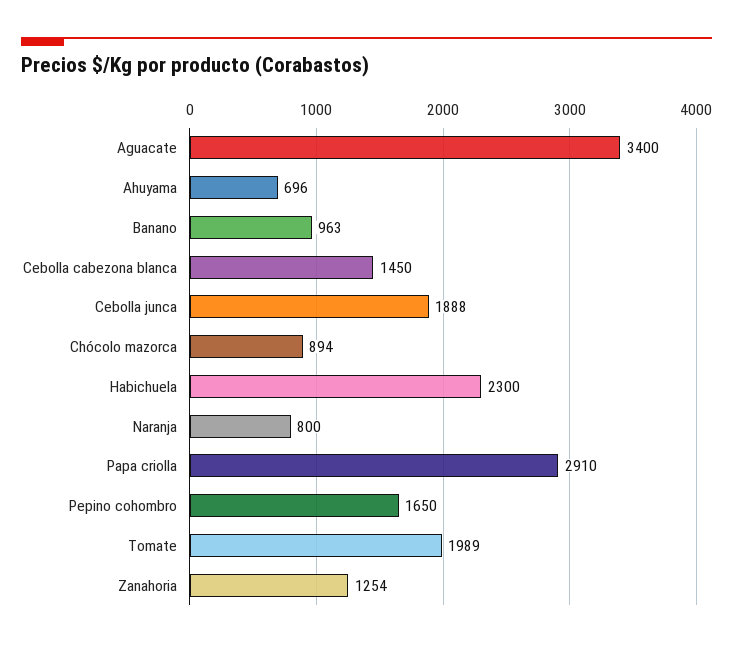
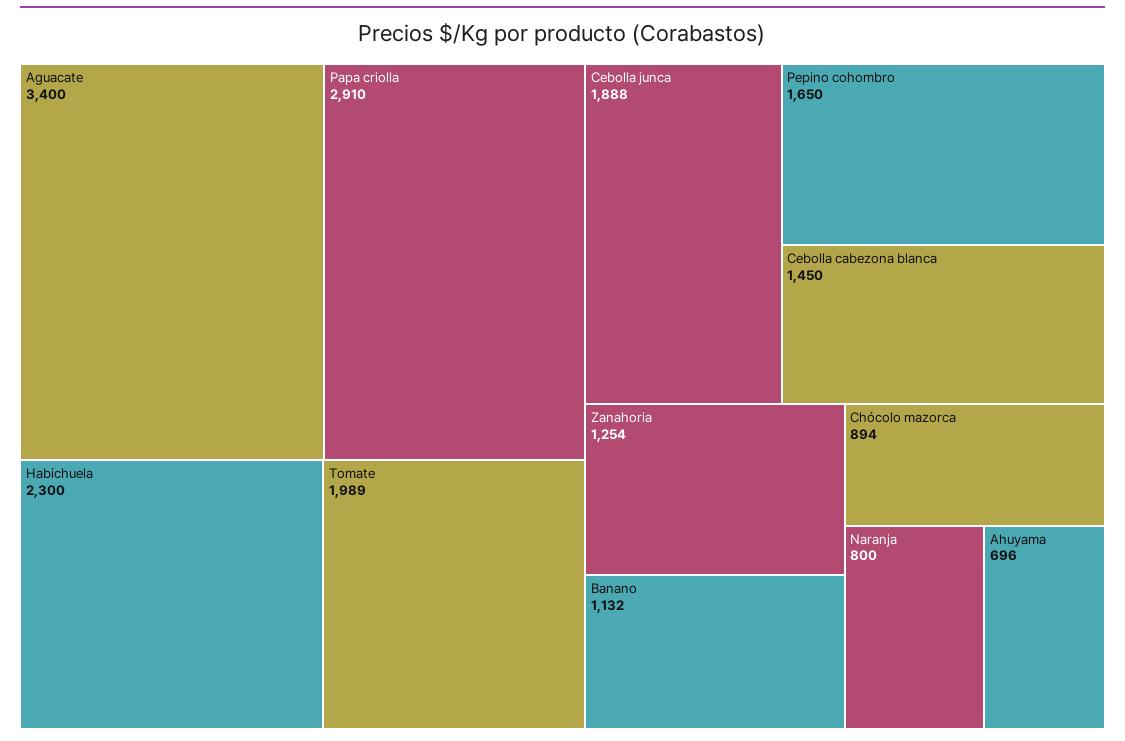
Banano: 963 -> 1132

